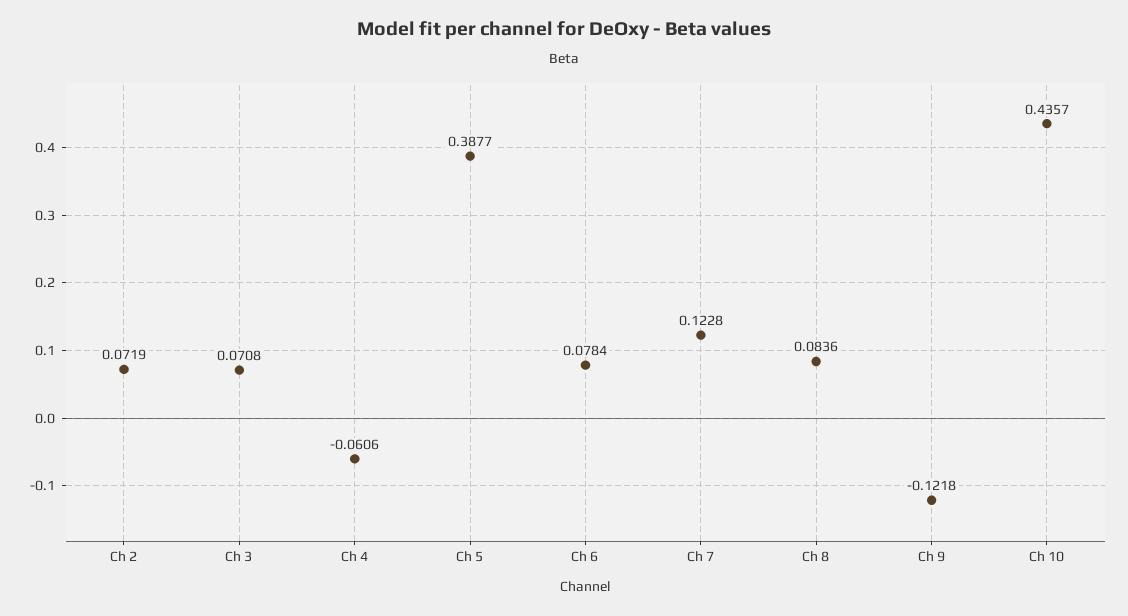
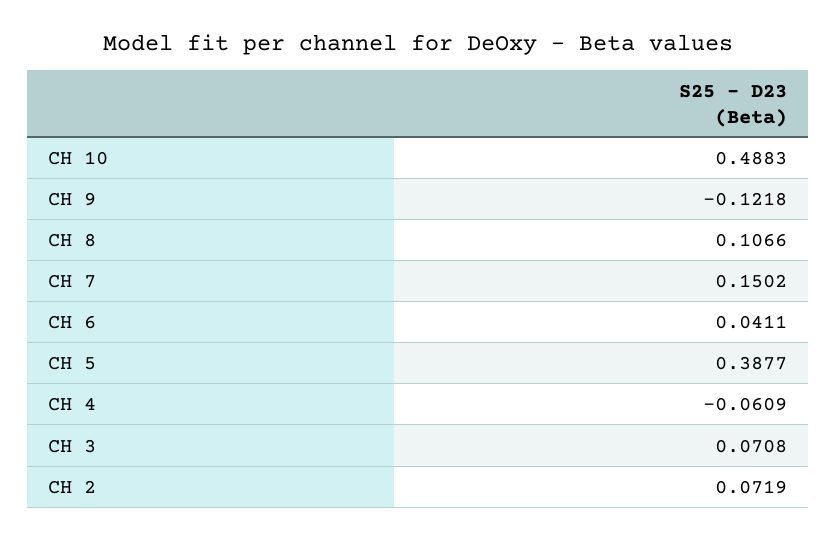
Ch 4: -0.0606 -> -0.0609
Ch 6: 0.0784 -> 0.0411
Ch 7: 0.1228 -> 0.1502
Ch 8: 0.0836 -> 0.1066
Ch 10: 0.4357 -> 0.4883

